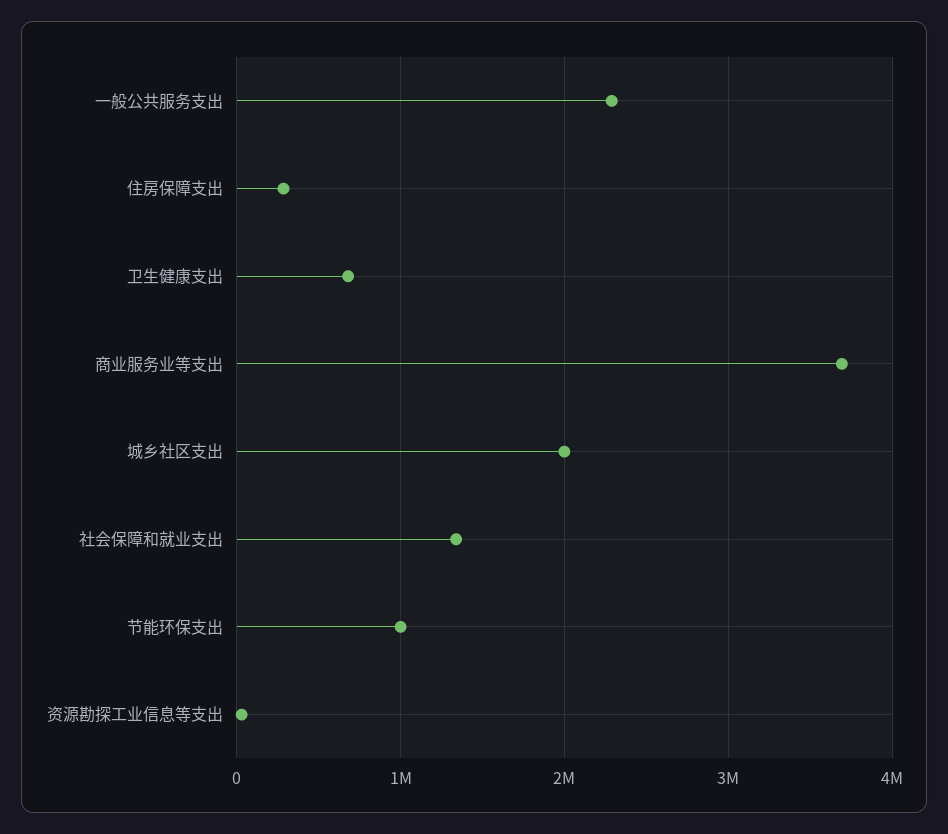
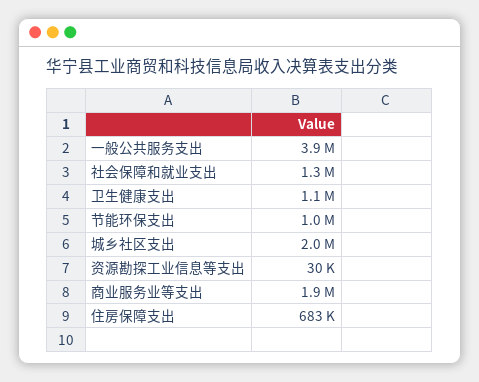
一般公共服务支出: 2300000 -> 3900000
住房保障支出: 300000 -> 683000
卫生健康支出: 700000 -> 1100000
商业服务业等支出: 3700000 -> 1900000

